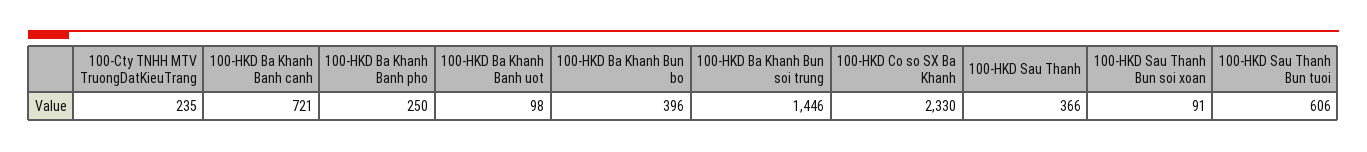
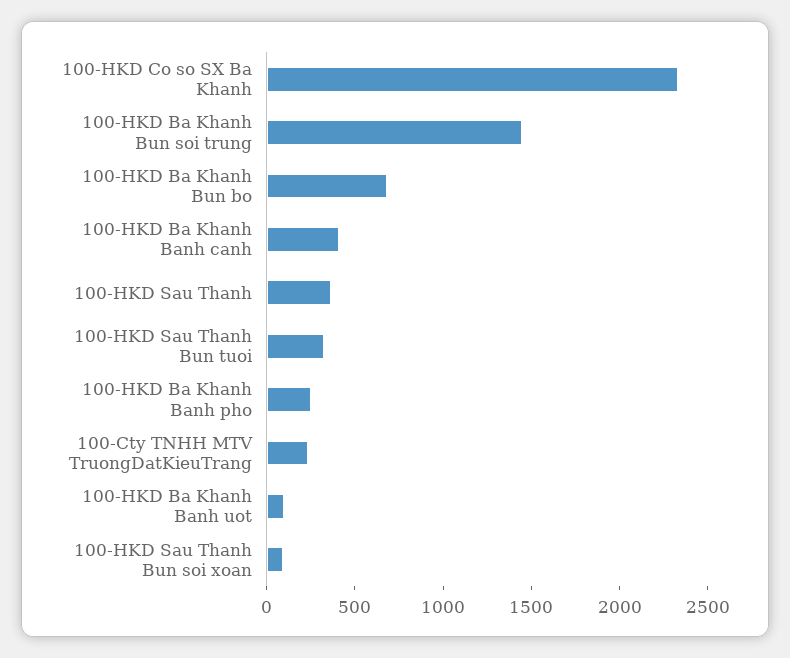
100-HKD Ba Khanh Banh canh: 721 -> 400
100-HKD Ba Khanh Bun bo: 396 -> 700
100-HKD Sau Thanh Bun tuoi: 606 -> 300

